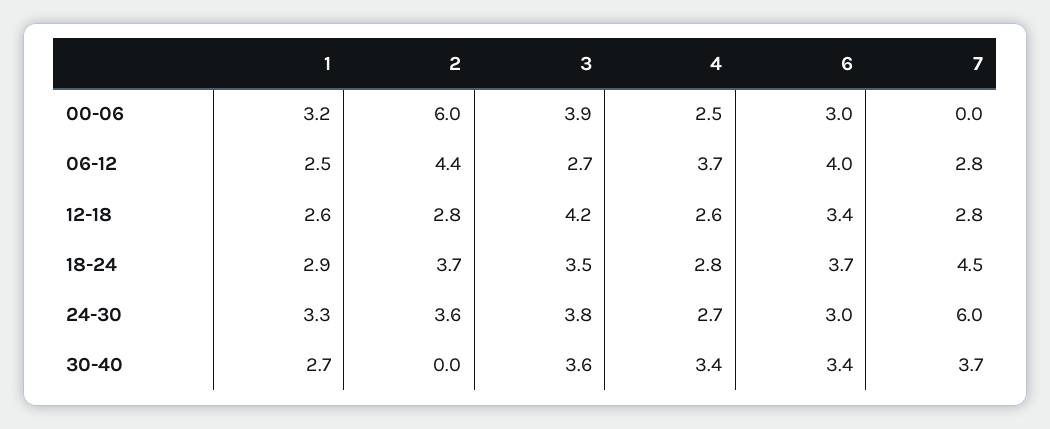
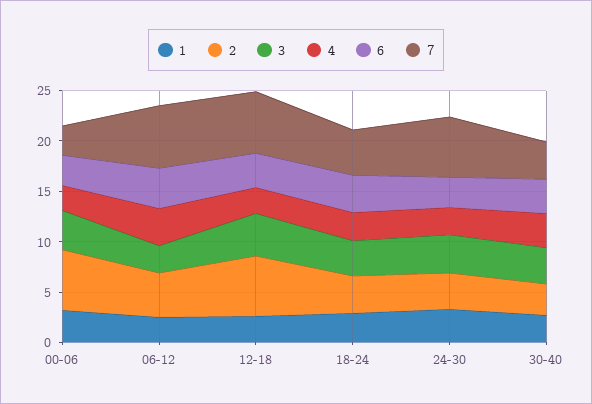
7, 00-06: 0 -> 3
7, 06-12: 2.8 -> 6
2, 12-18: 2.8 -> 6
7, 12-18: 2.8 -> 6
2, 30-40: 0 -> 3

